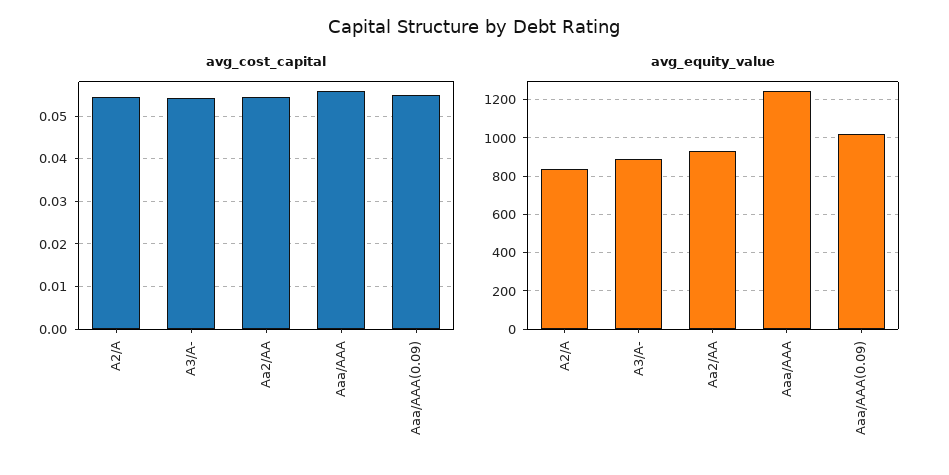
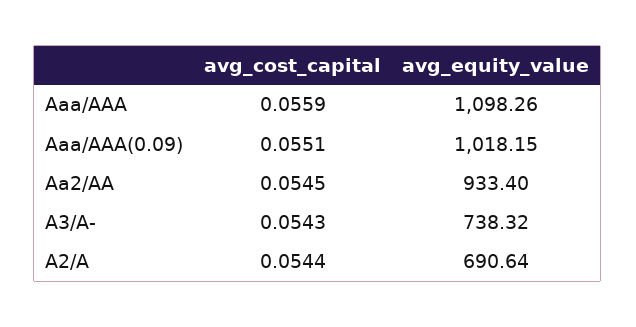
avg_equity_value, A2/A: 850 -> 690.64
avg_equity_value, A3/A-: 900 -> 738.32
avg_equity_value, Aaa/AAA: 1250 -> 1098.26

